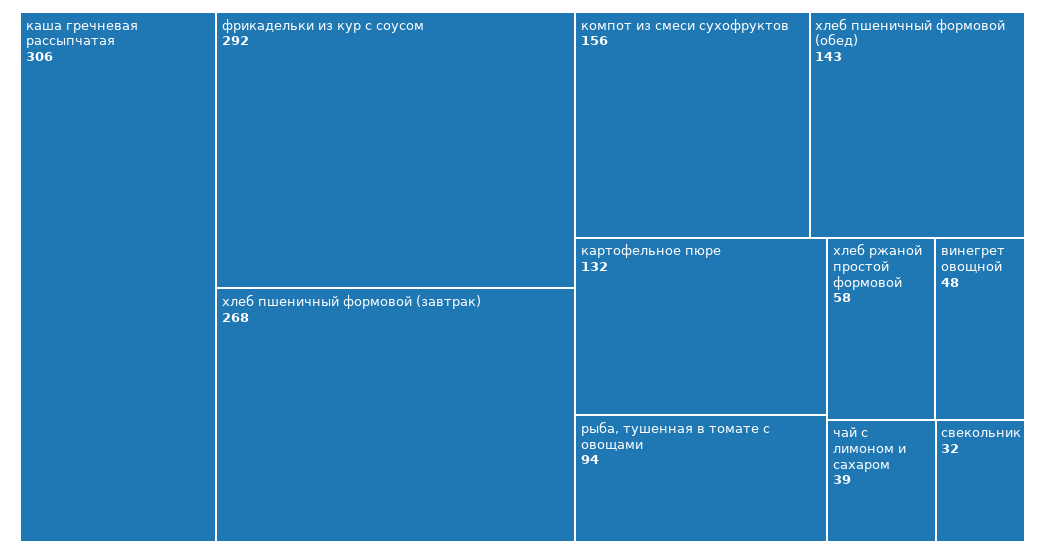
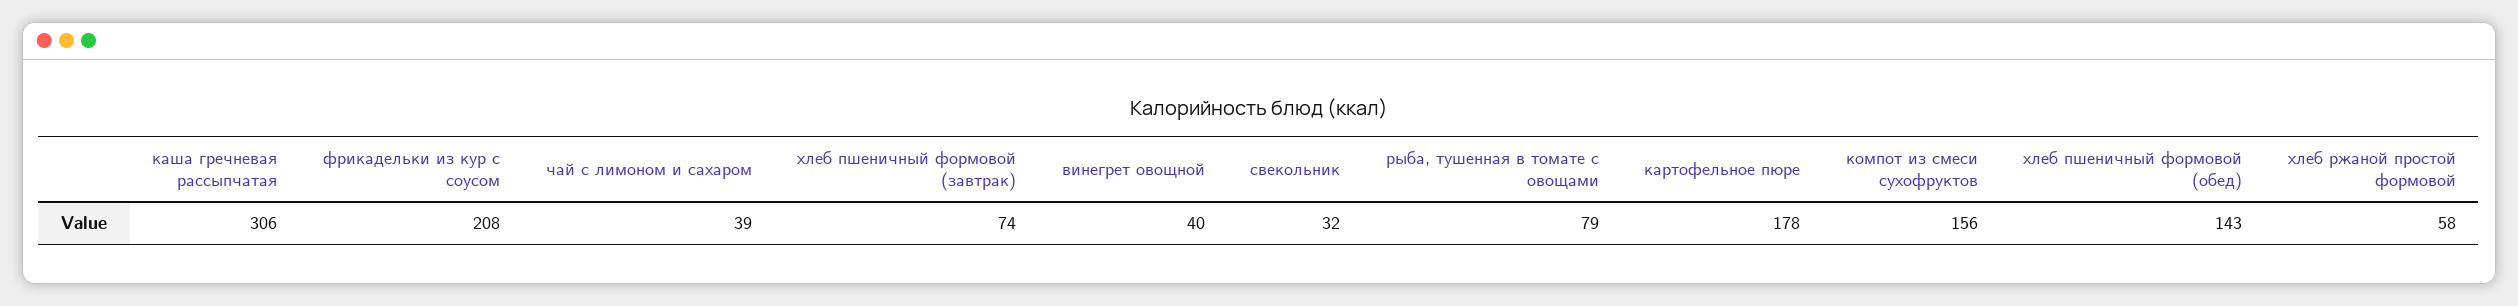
фрикадельки из кур с соусом: 292 -> 208
хлеб пшеничный формовой (завтрак): 268 -> 74
картофельное пюре: 132 -> 178
рыба, тушенная в томате с овощами: 94 -> 79
винегрет овощной: 48 -> 40

